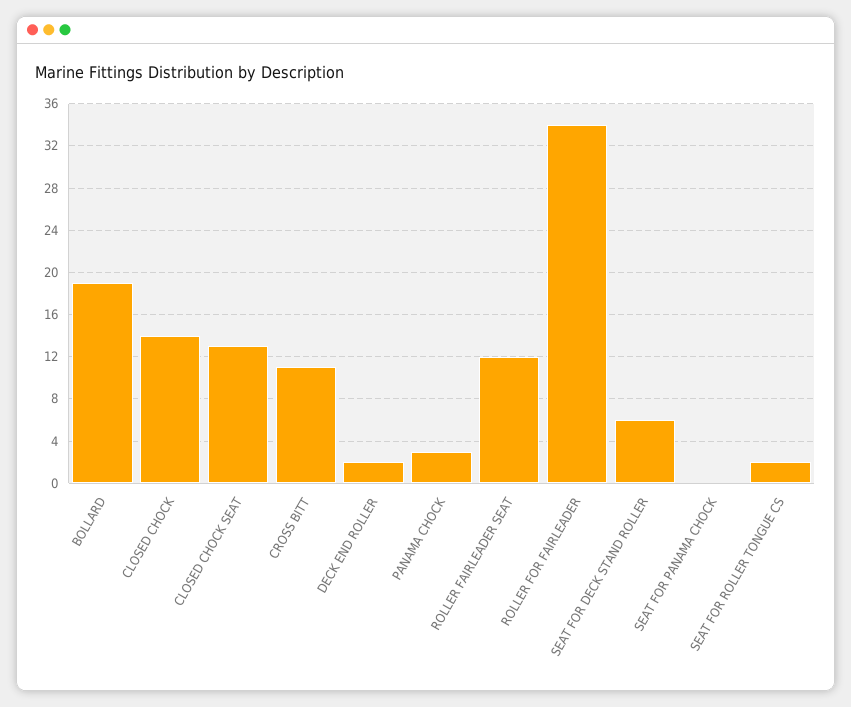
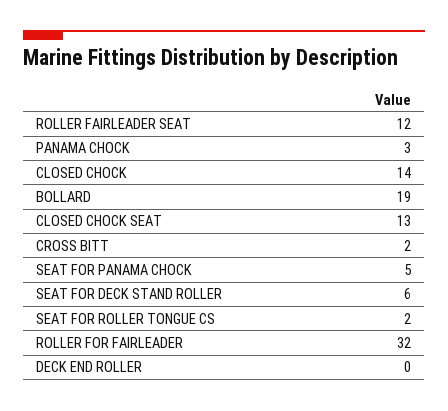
CROSS BITT: 11 -> 2
DECK END ROLLER: 2 -> 0
ROLLER FOR FAIRLEADER: 34 -> 32
SEAT FOR PANAMA CHOCK: 0 -> 5

